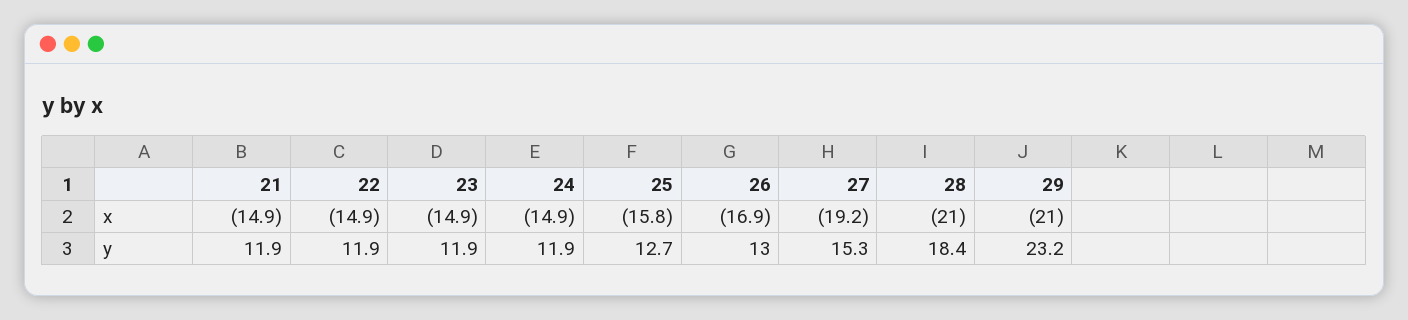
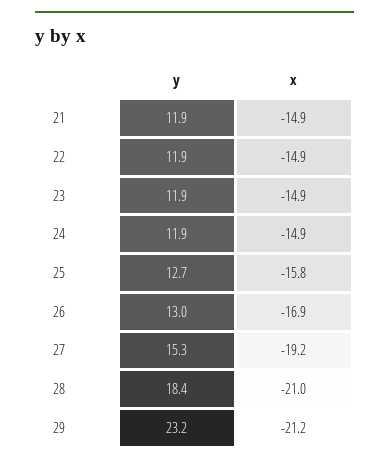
29, x: -21 -> -21.2

